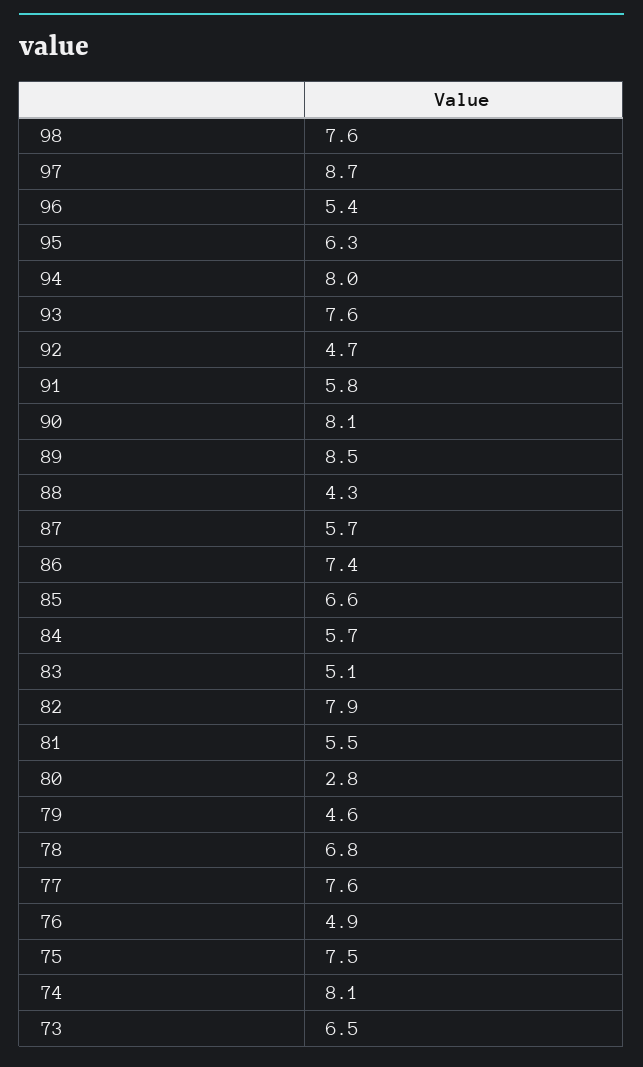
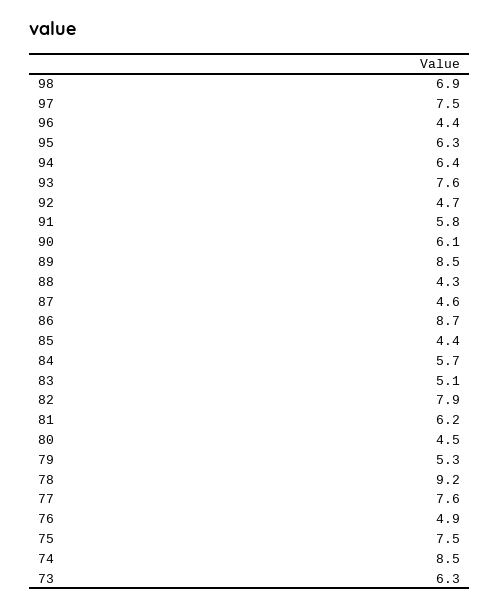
98: 7.6 -> 6.9
97: 8.7 -> 7.5
96: 5.4 -> 4.4
94: 8 -> 6.4
90: 8.1 -> 6.1
87: 5.7 -> 4.6
86: 7.4 -> 8.7
85: 6.6 -> 4.4
81: 5.5 -> 6.2
80: 2.8 -> 4.5
79: 4.6 -> 5.3
78: 6.8 -> 9.2
74: 8.1 -> 8.5
73: 6.5 -> 6.3

